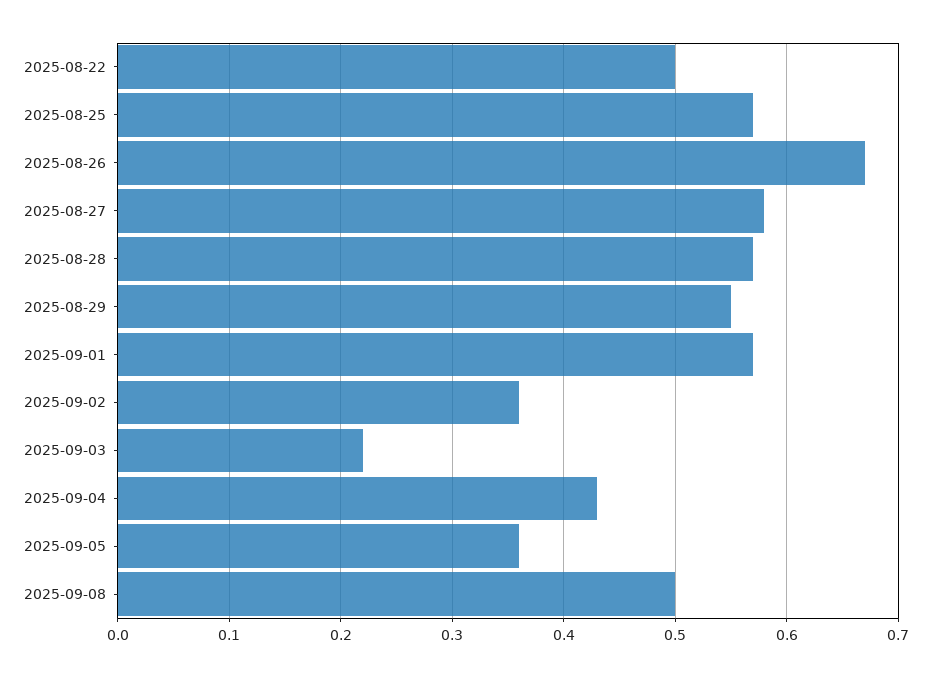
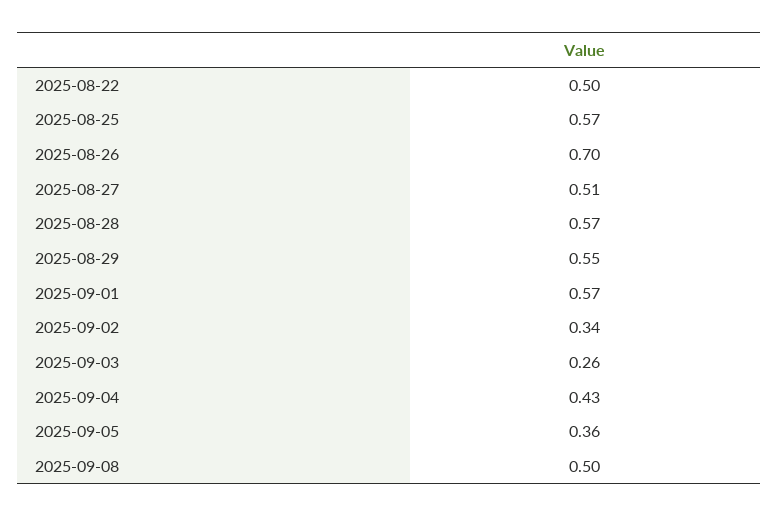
2025-08-26: 0.67 -> 0.7
2025-08-27: 0.58 -> 0.51
2025-09-02: 0.36 -> 0.34
2025-09-03: 0.22 -> 0.26

